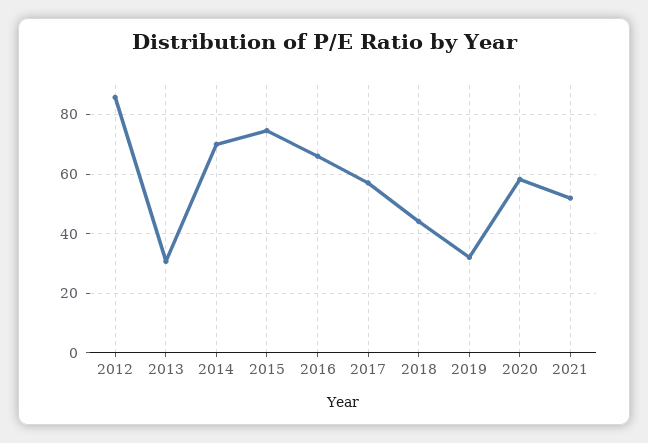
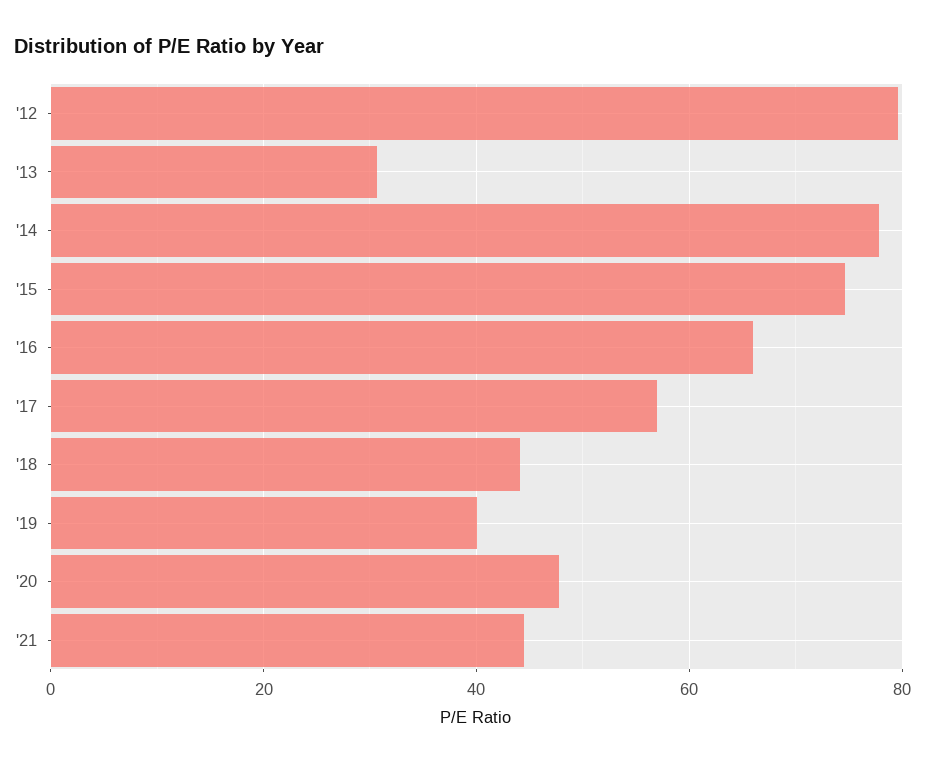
2012: 85 -> 80
2014: 70 -> 78
2019: 32.5 -> 40
2020: 57.5 -> 48
2021: 52.5 -> 44

